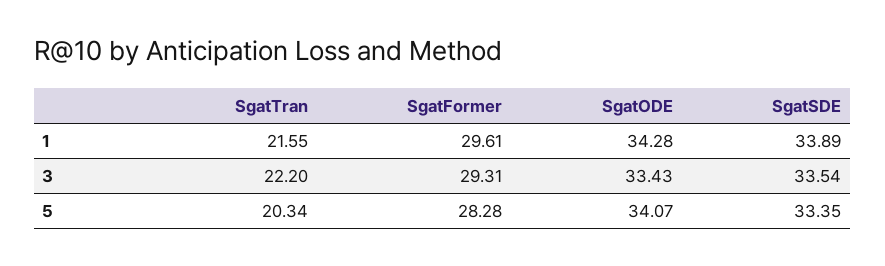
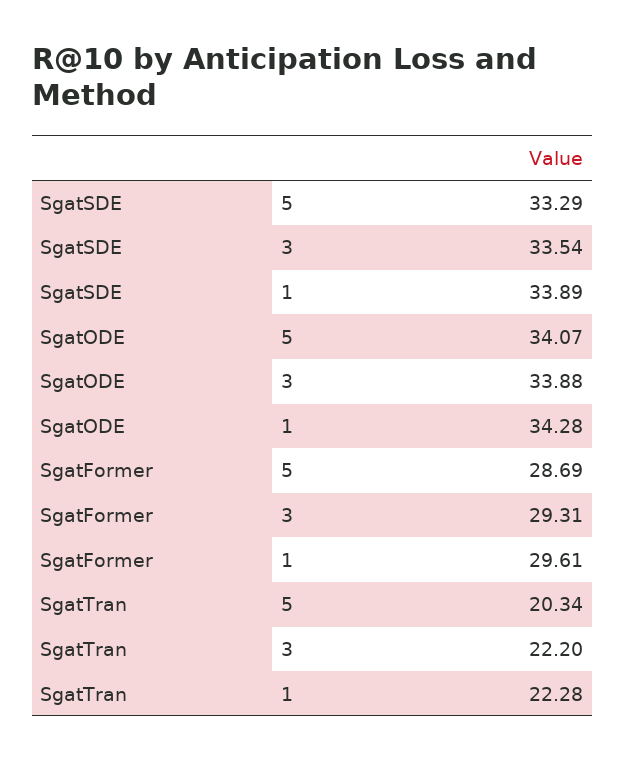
SgatTran, 1: 21.55 -> 22.28
SgatODE, 3: 33.43 -> 33.88
SgatFormer, 5: 28.28 -> 28.69
SgatSDE, 5: 33.35 -> 33.29

